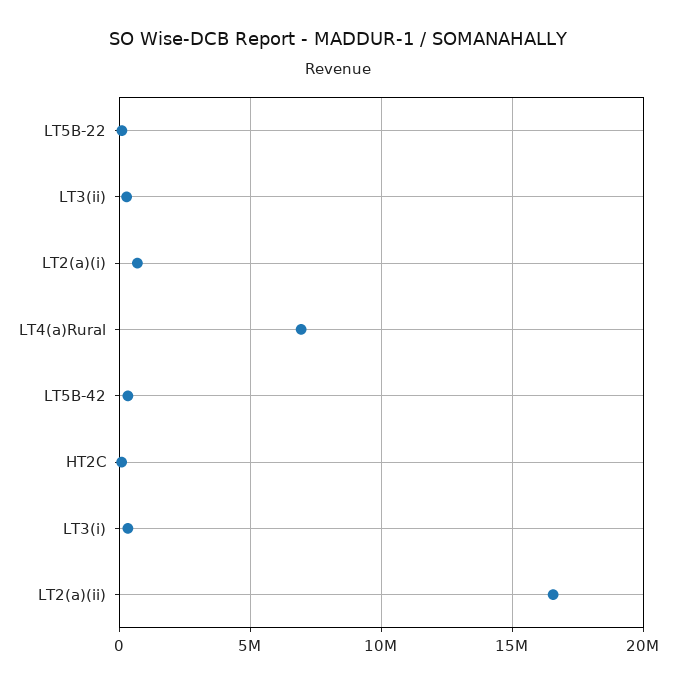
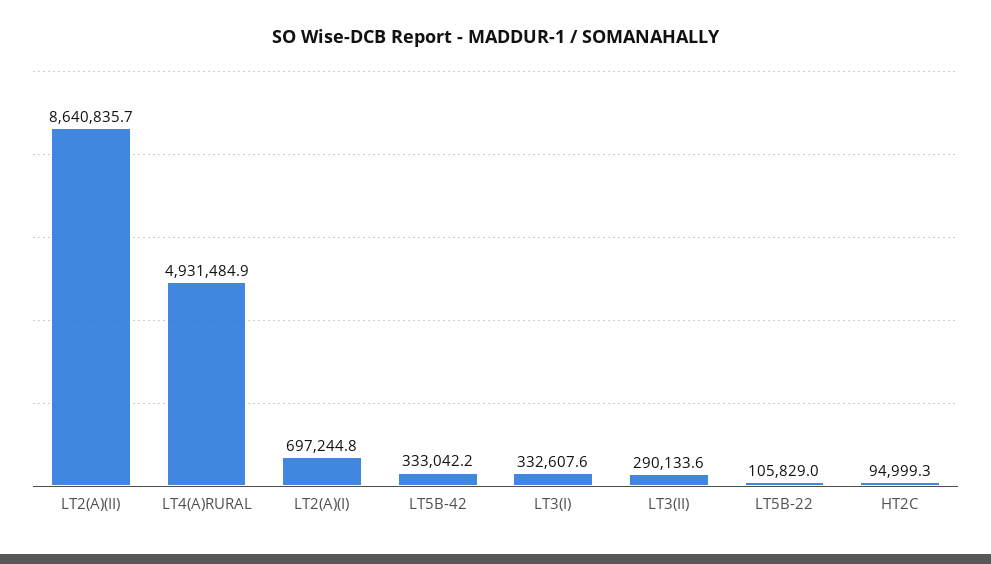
LT4(a)Rural: 7000000 -> 4931484.9
LT2(a)(ii): 16500000 -> 8640835.7

